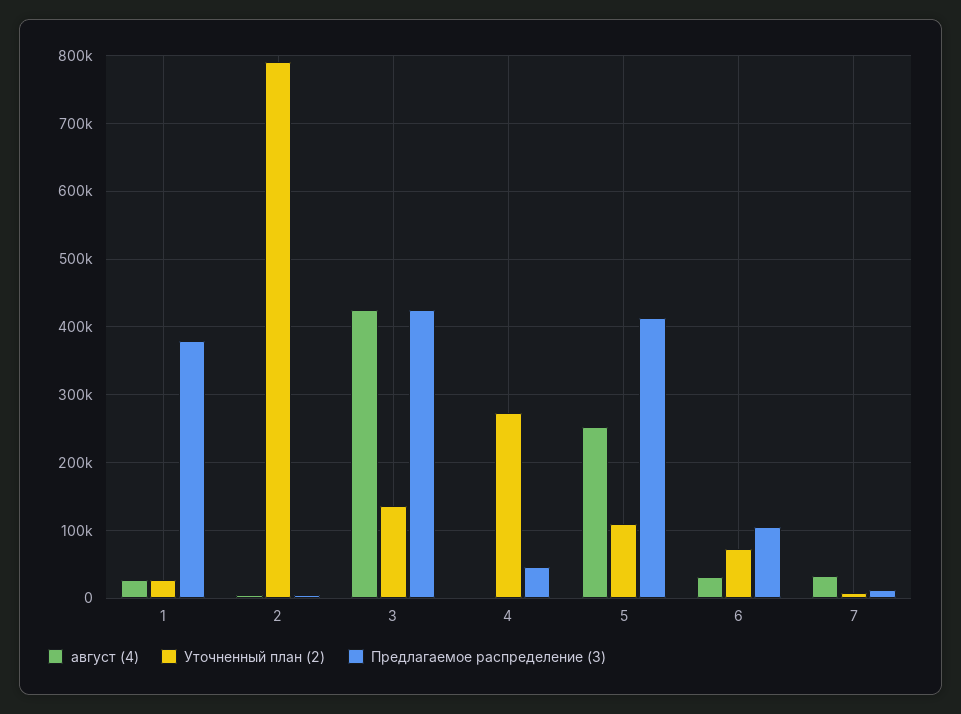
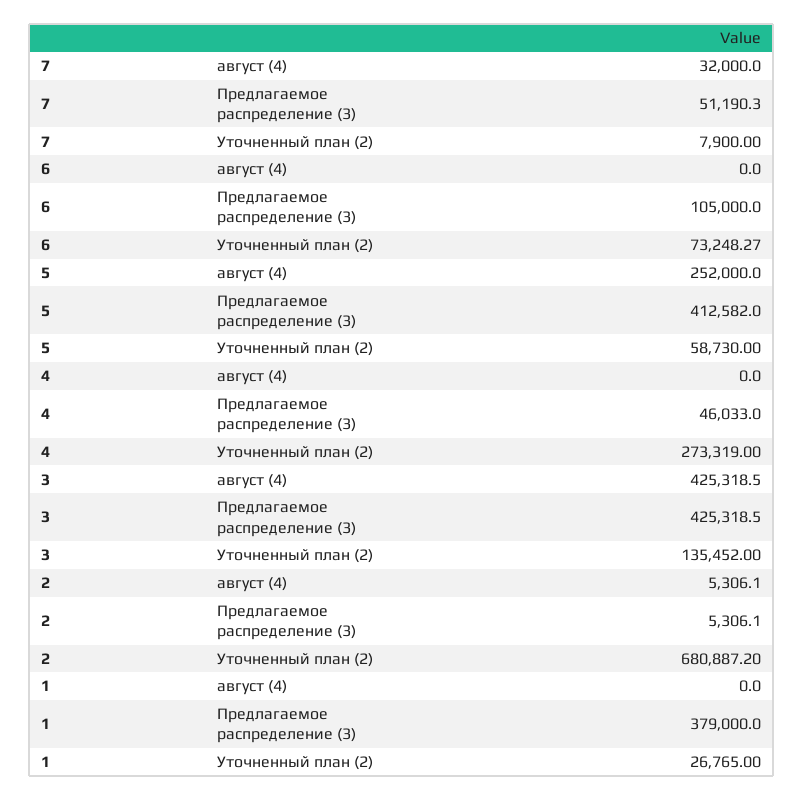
август (4), 1: 30000 -> 0
Уточненный план (2), 2: 790000 -> 680887.2
Уточненный план (2), 5: 110000 -> 58730
август (4), 6: 30000 -> 0
Предлагаемое распределение (3), 7: 10000 -> 51190.3

